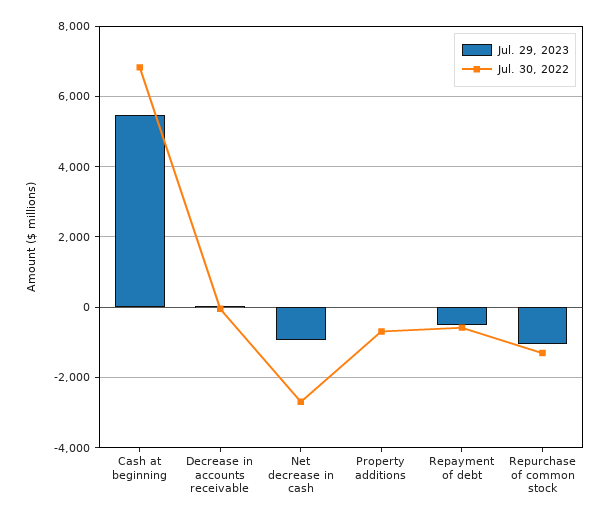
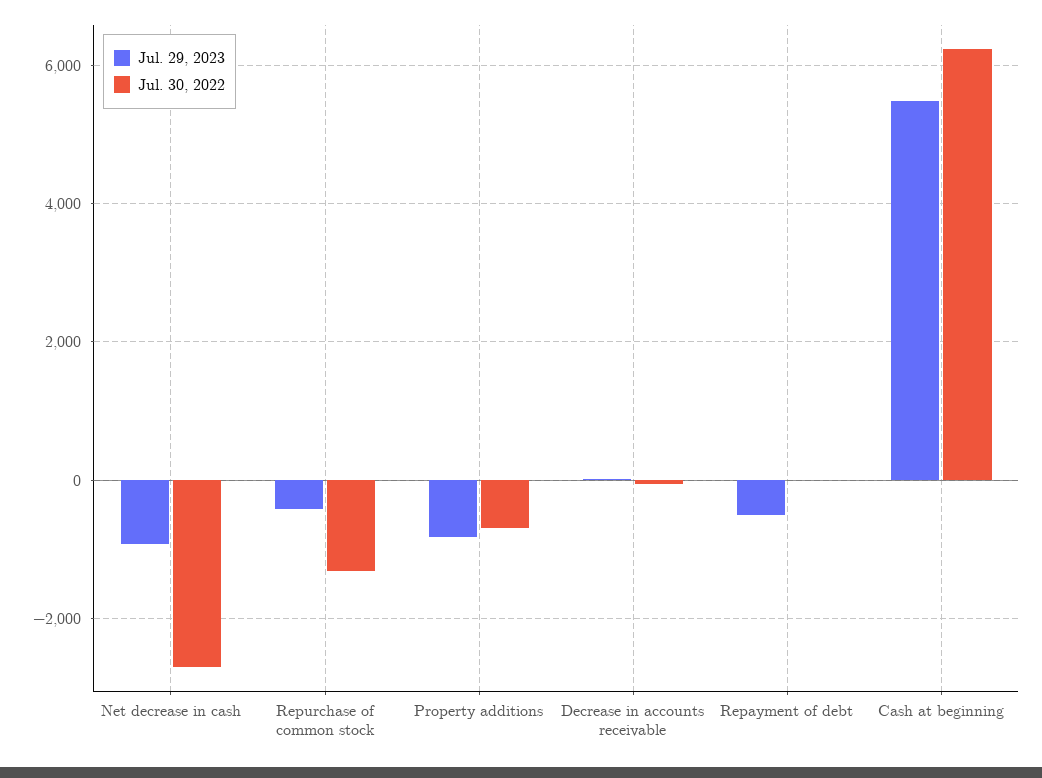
Jul. 30, 2022, Cash at beginning: 6800 -> 6200
Jul. 29, 2023, Property additions: 0 -> -800
Jul. 30, 2022, Repayment of debt: -600 -> 0
Jul. 29, 2023, Repurchase of common stock: -1000 -> -400

